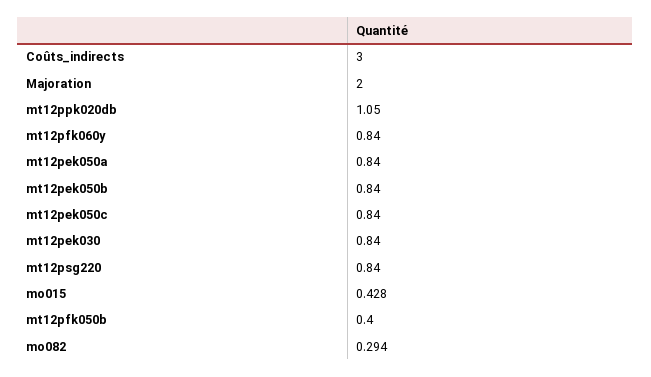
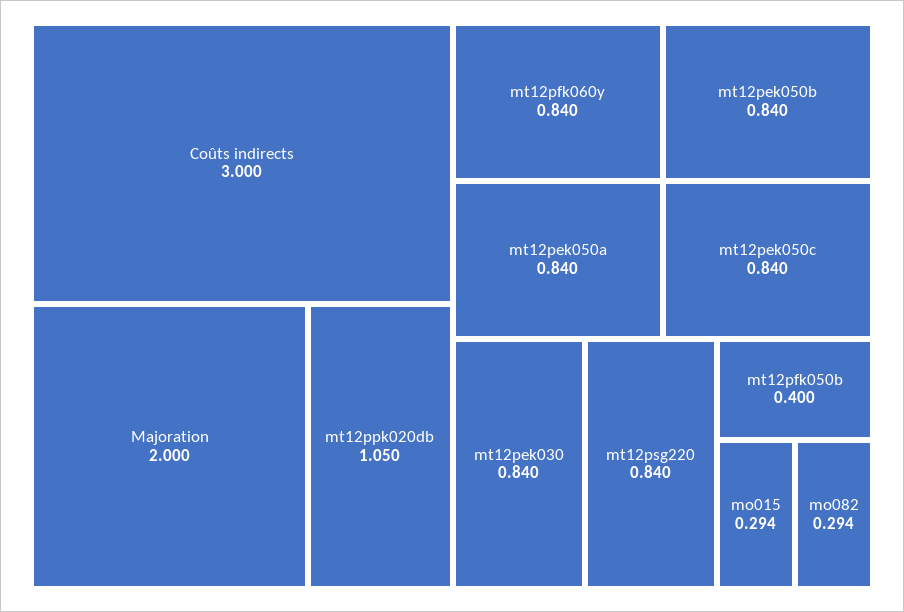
mo015: 0.428 -> 0.294

